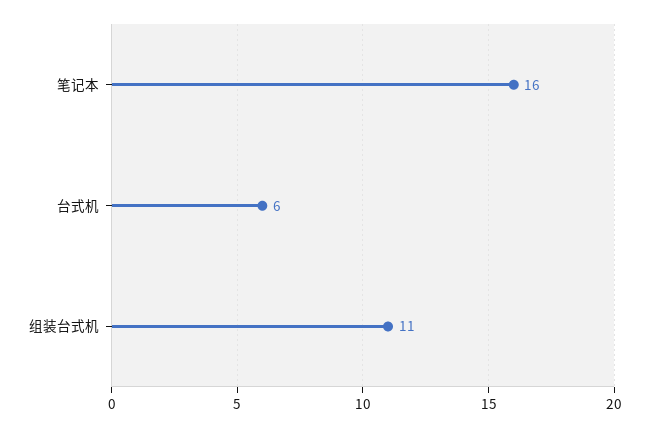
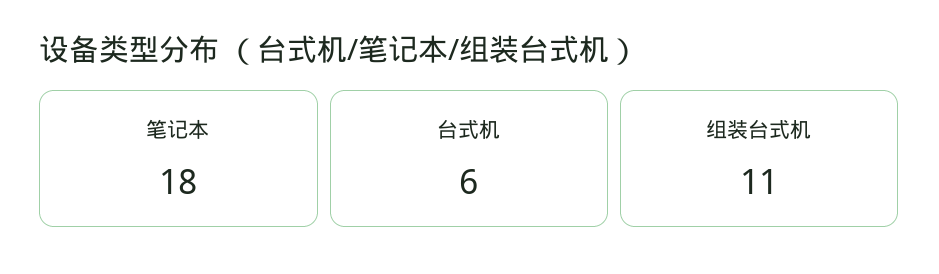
笔记本: 16 -> 18

